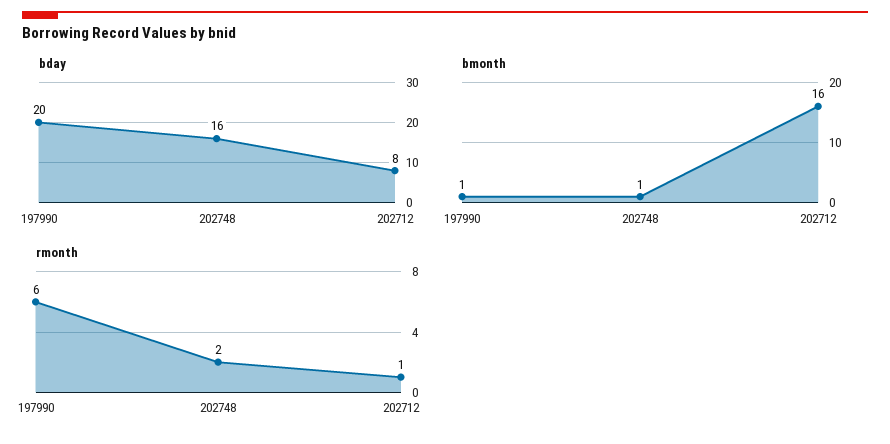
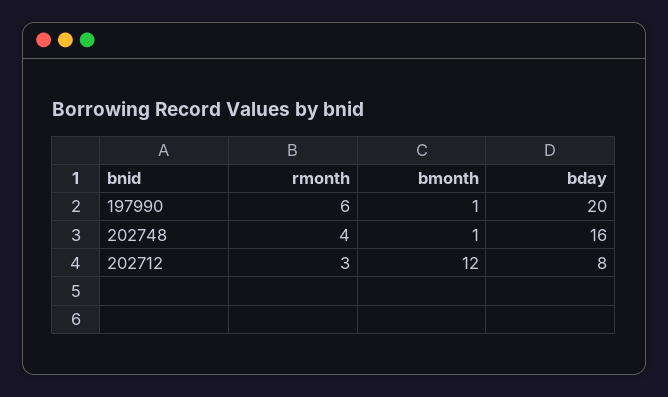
bmonth, 202712: 16 -> 12
rmonth, 202748: 2 -> 4
rmonth, 202712: 1 -> 3

